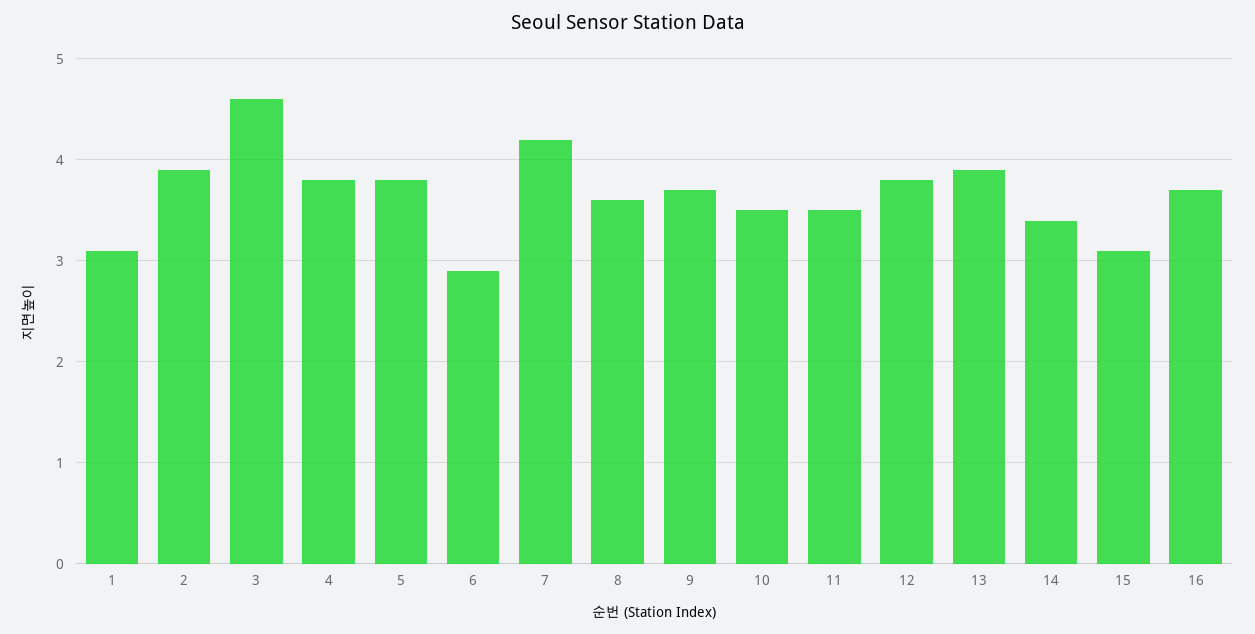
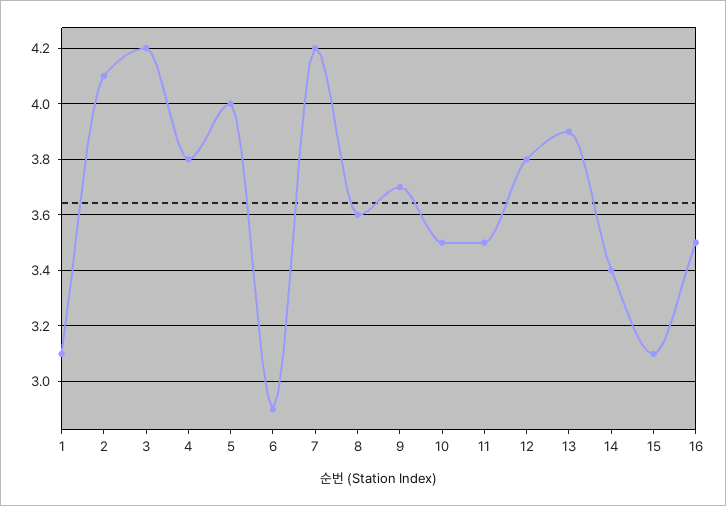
2: 3.9 -> 4.1
3: 4.6 -> 4.2
5: 3.8 -> 4
16: 3.7 -> 3.5

